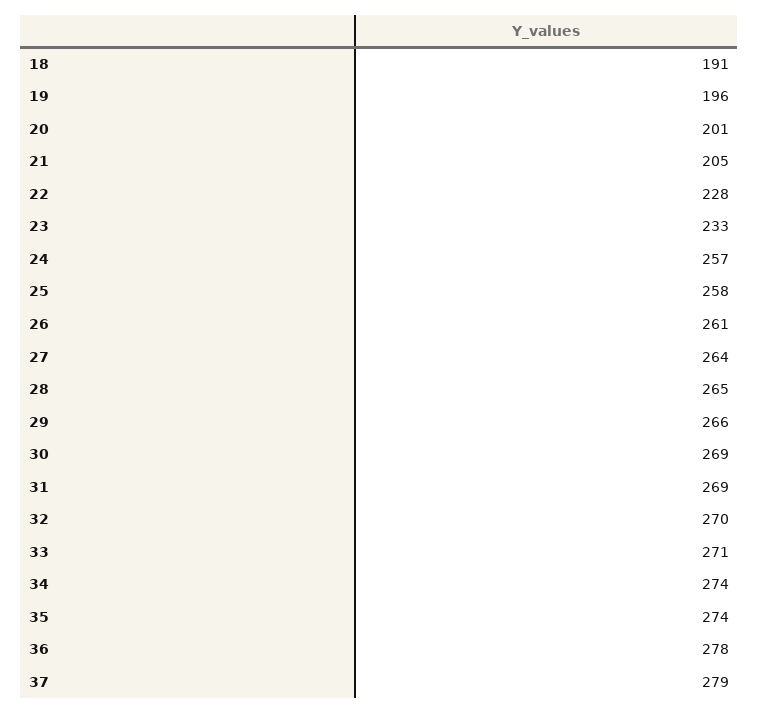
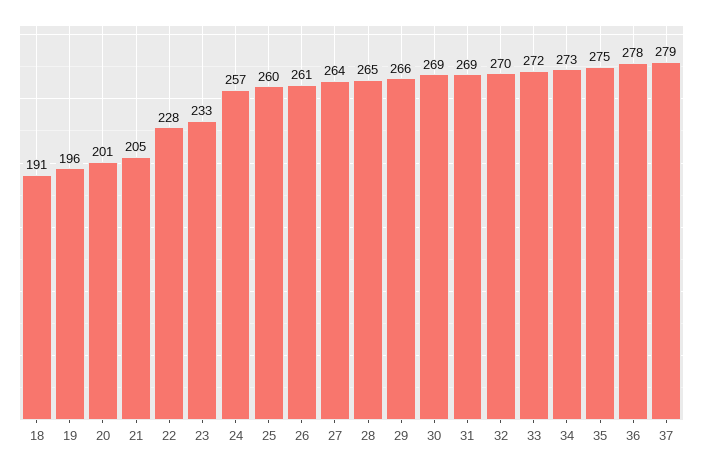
25: 258 -> 260
33: 271 -> 272
34: 274 -> 273
35: 274 -> 275

